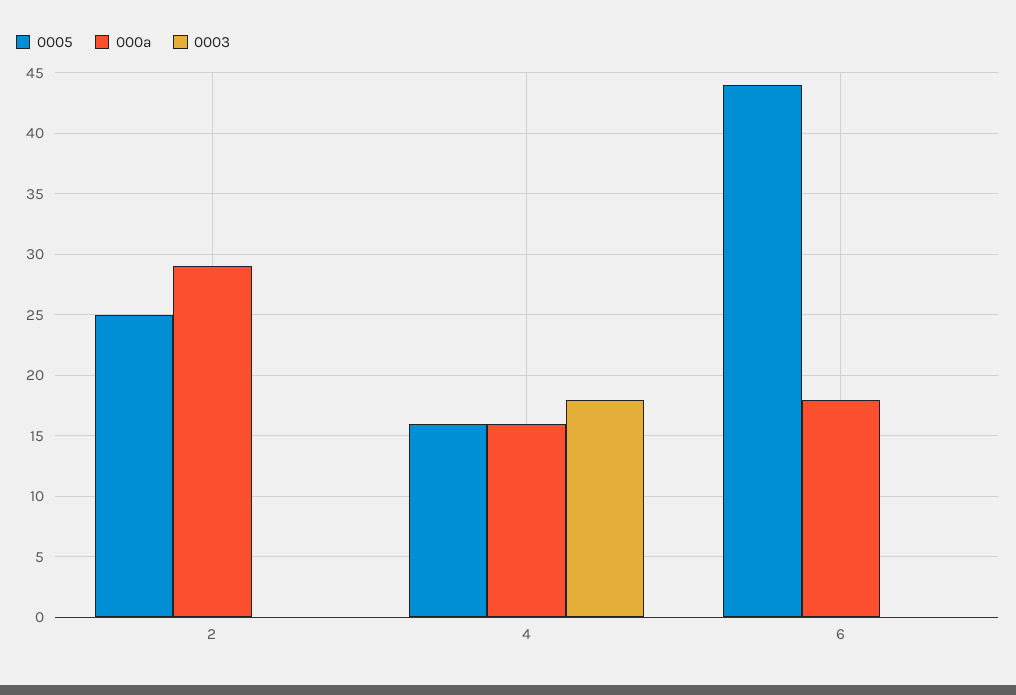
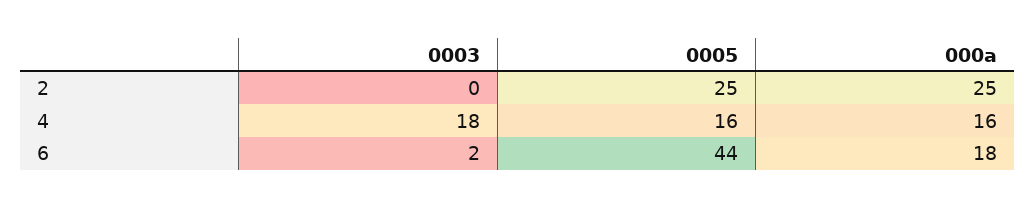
000a, 2: 29 -> 25
0003, 6: 0 -> 2

